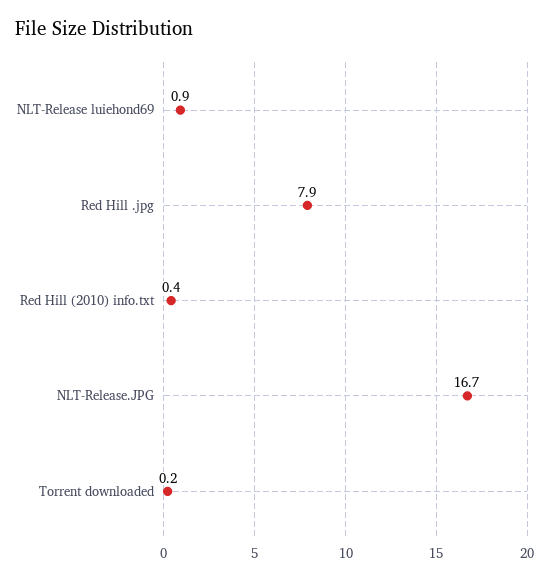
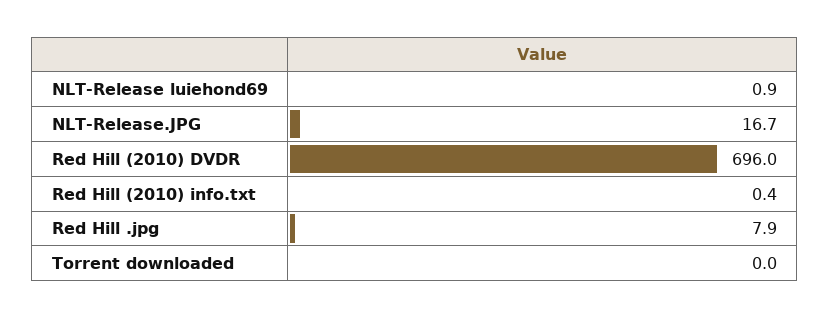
Torrent downloaded: 0.2 -> 0
Red Hill (2010) DVDR: none -> 696

